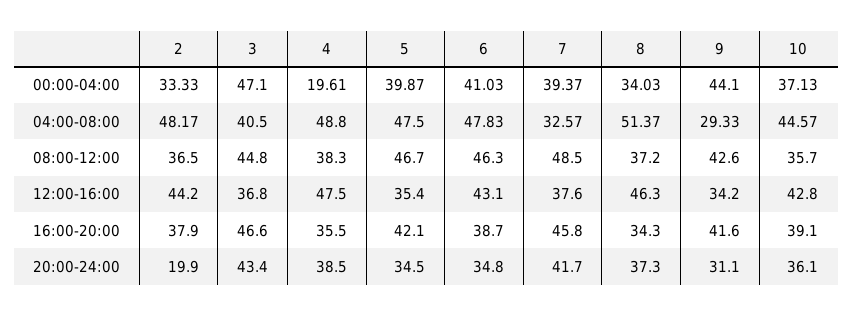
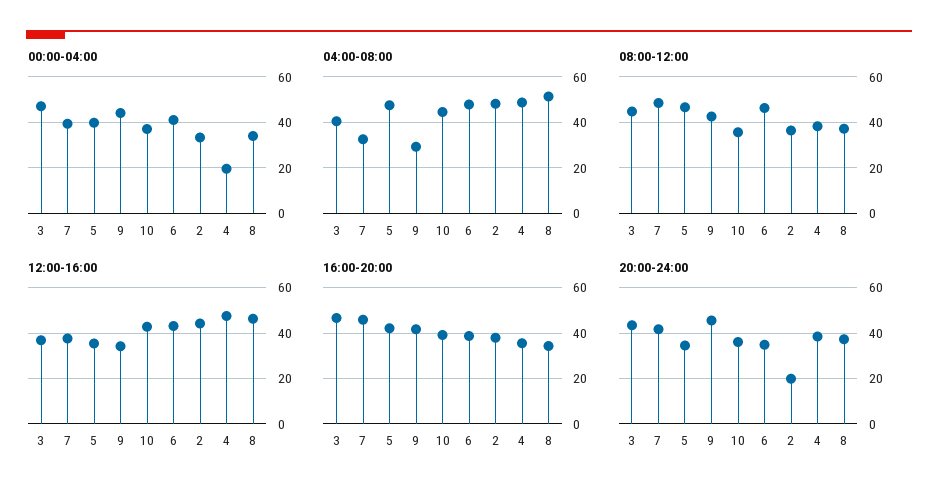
20:00-24:00, 9: 31.1 -> 45

